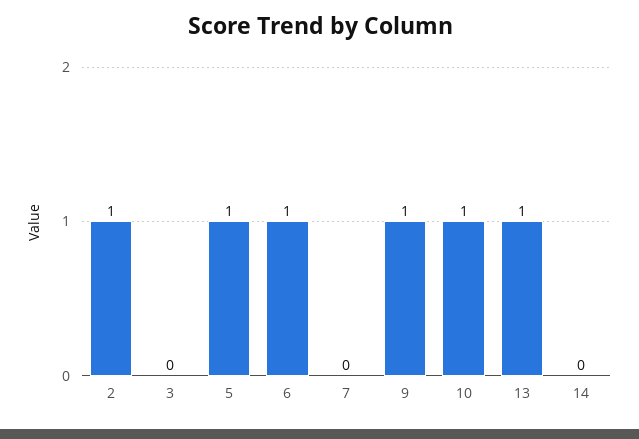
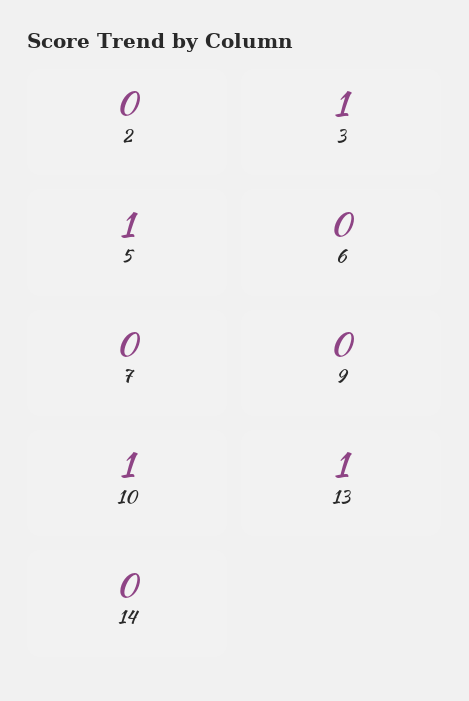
2: 1 -> 0
3: 0 -> 1
6: 1 -> 0
9: 1 -> 0

